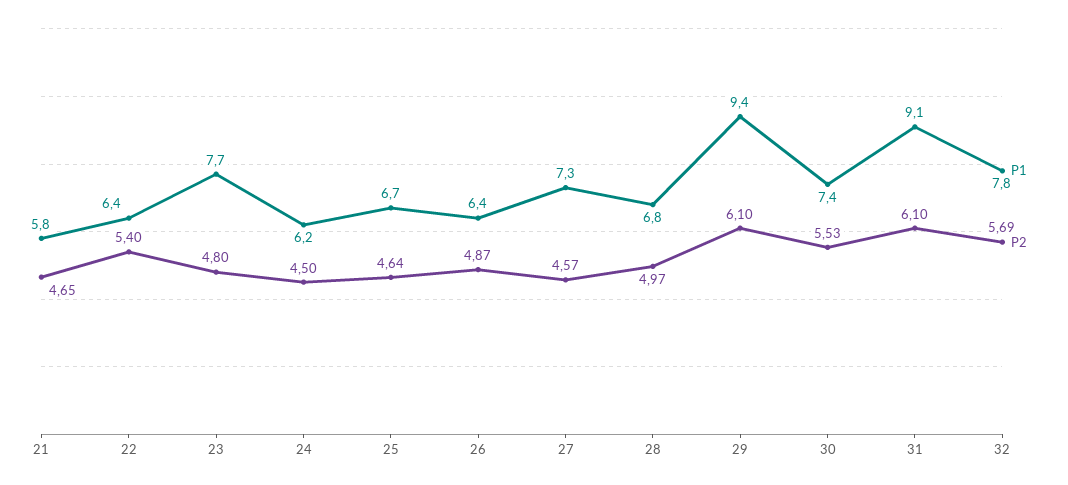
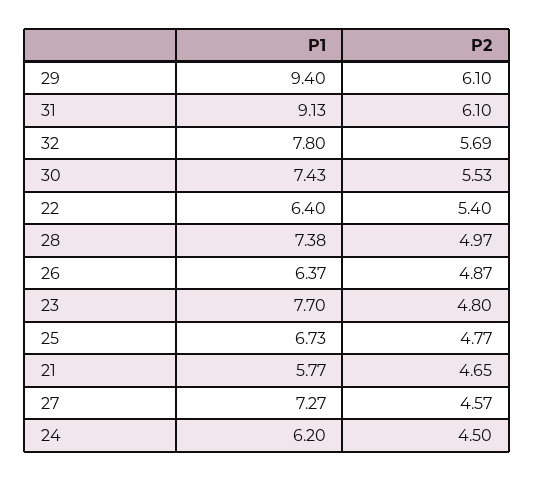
P2, 25: 4.64 -> 4.77
P1, 28: 6.8 -> 7.38

